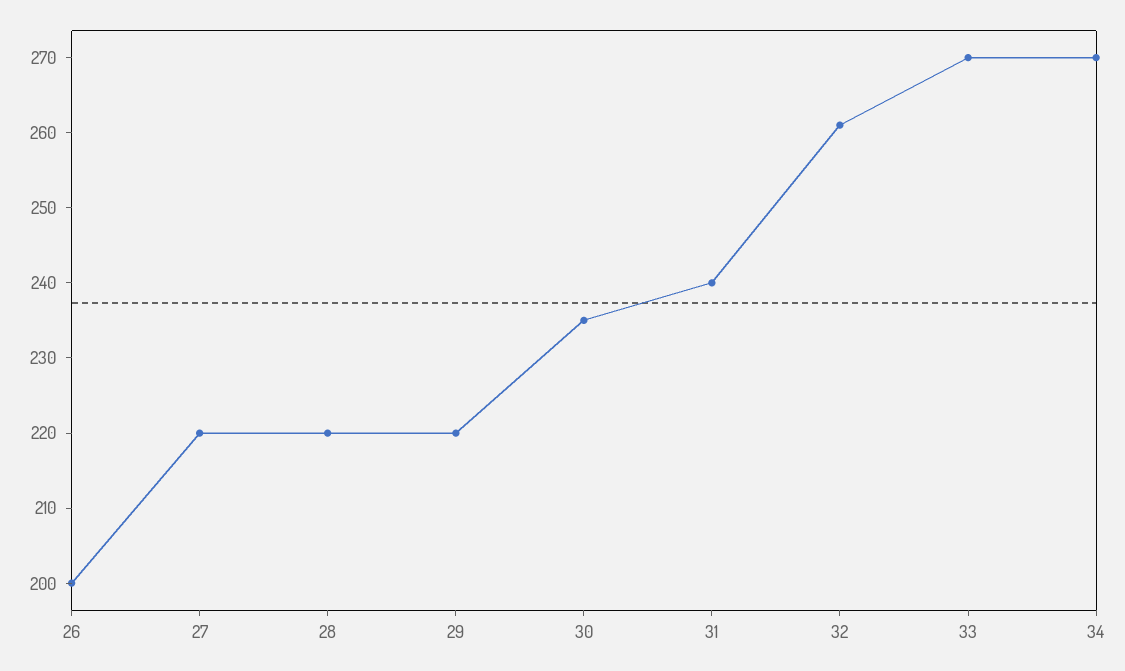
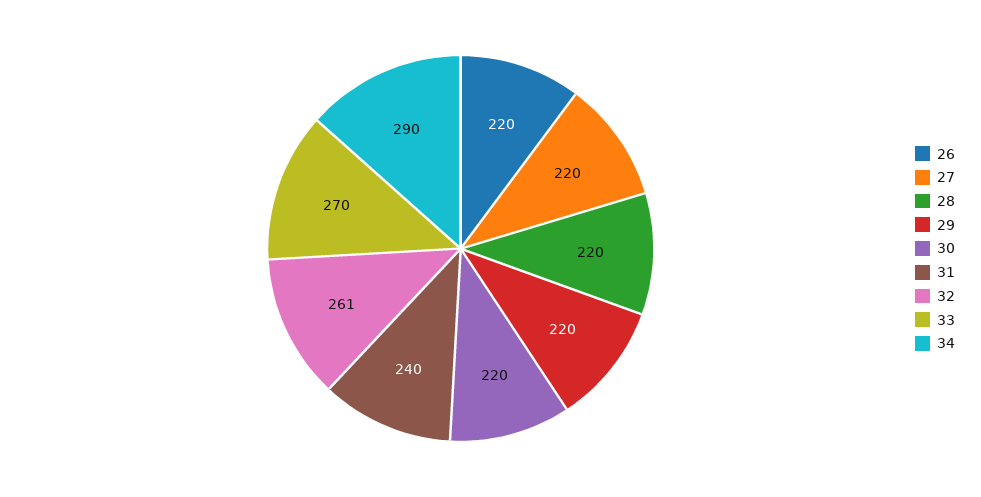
26: 200 -> 220
30: 235 -> 220
34: 270 -> 290

